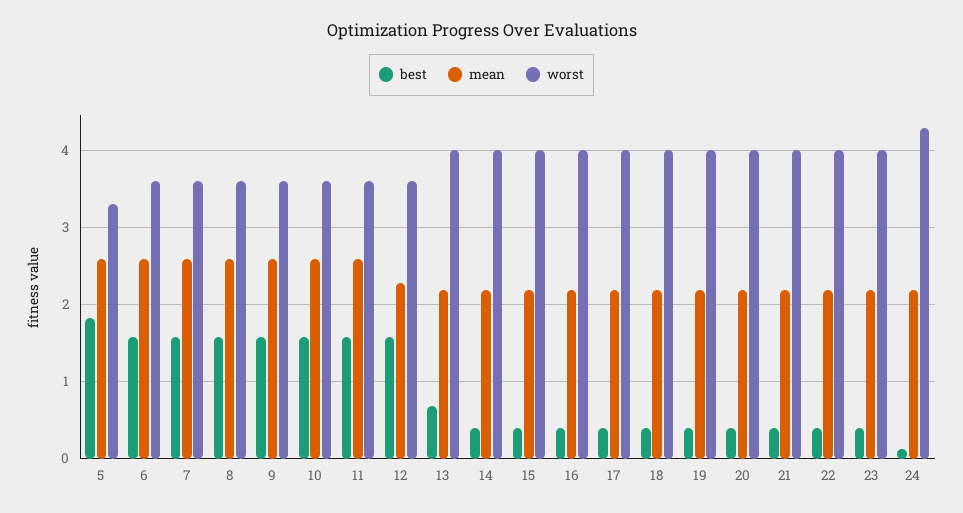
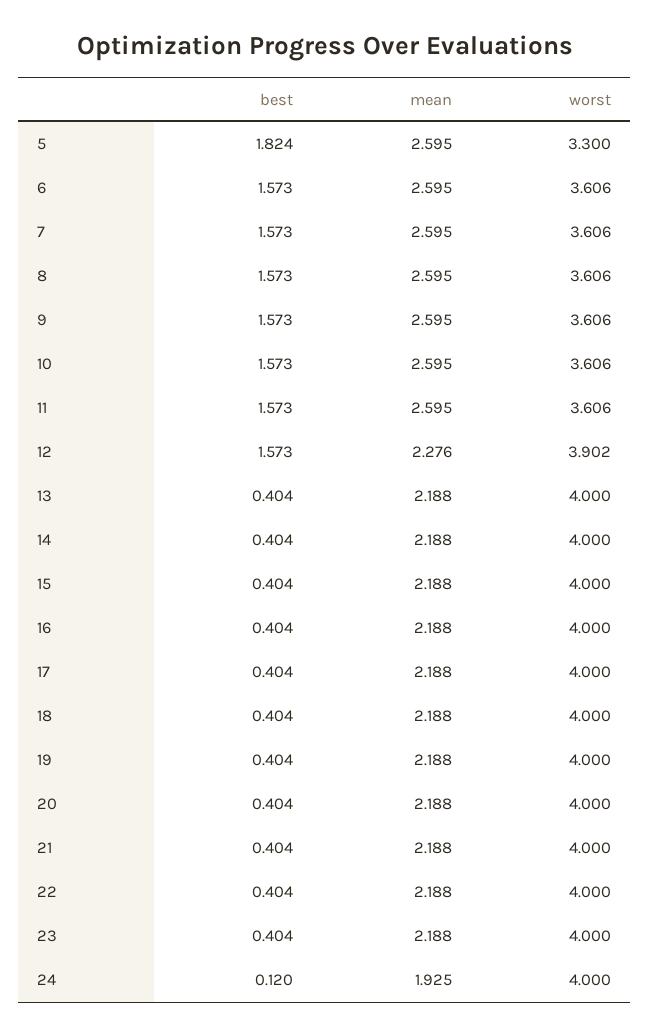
worst, 12: 3.6 -> 3.902
best, 13: 0.7 -> 0.404
mean, 24: 2.2 -> 1.925
worst, 24: 4.3 -> 4

